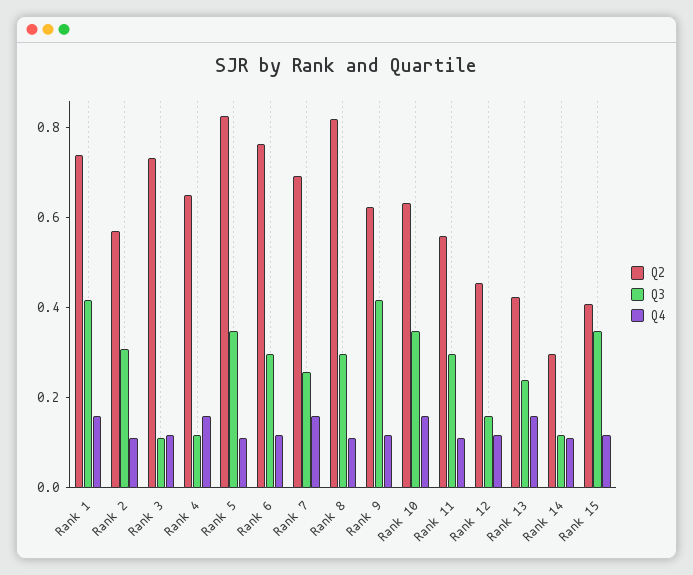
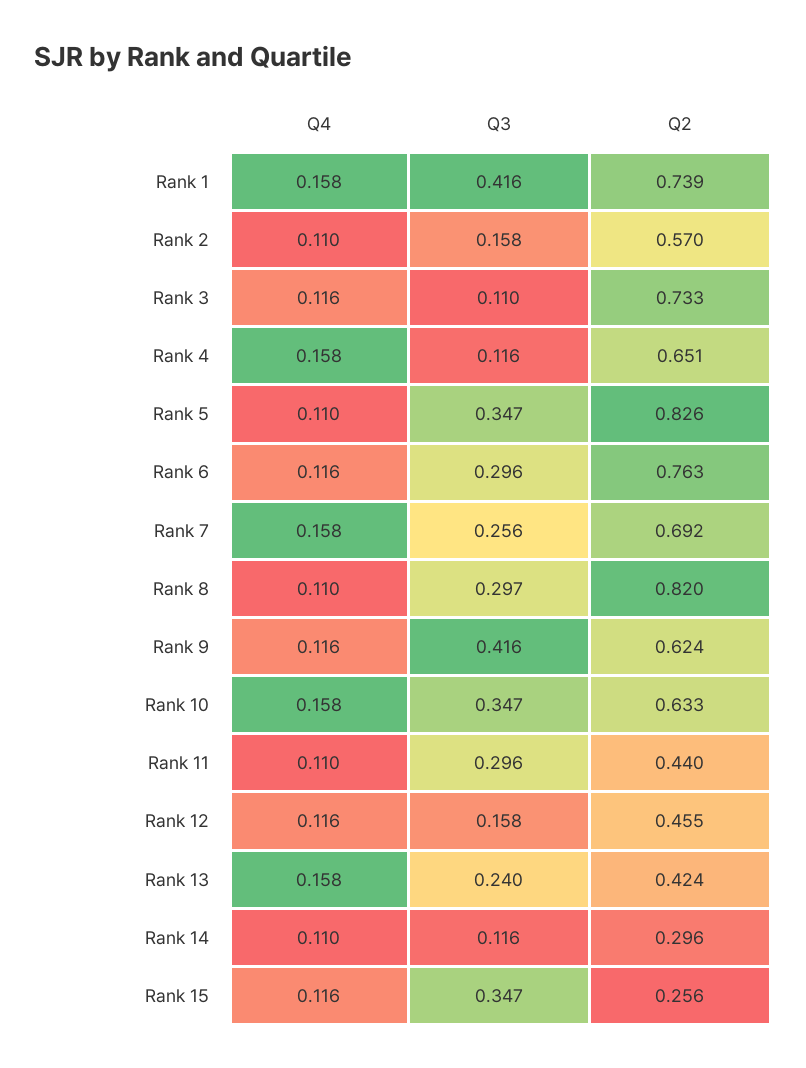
Q3, Rank 2: 0.3 -> 0.158
Q2, Rank 11: 0.55 -> 0.44
Q2, Rank 15: 0.4 -> 0.256

